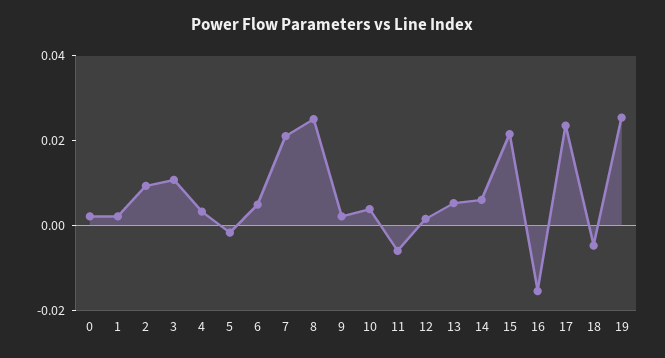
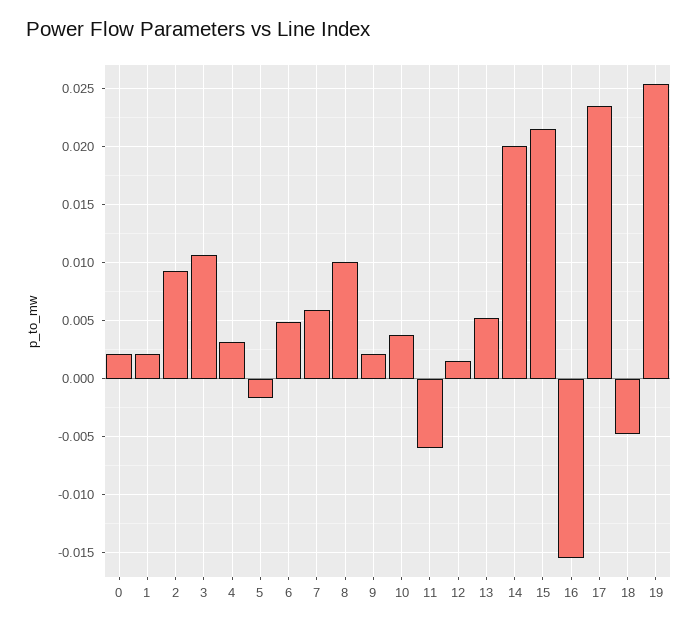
7: 0.02 -> 0.006
8: 0.025 -> 0.01
14: 0.005 -> 0.02

